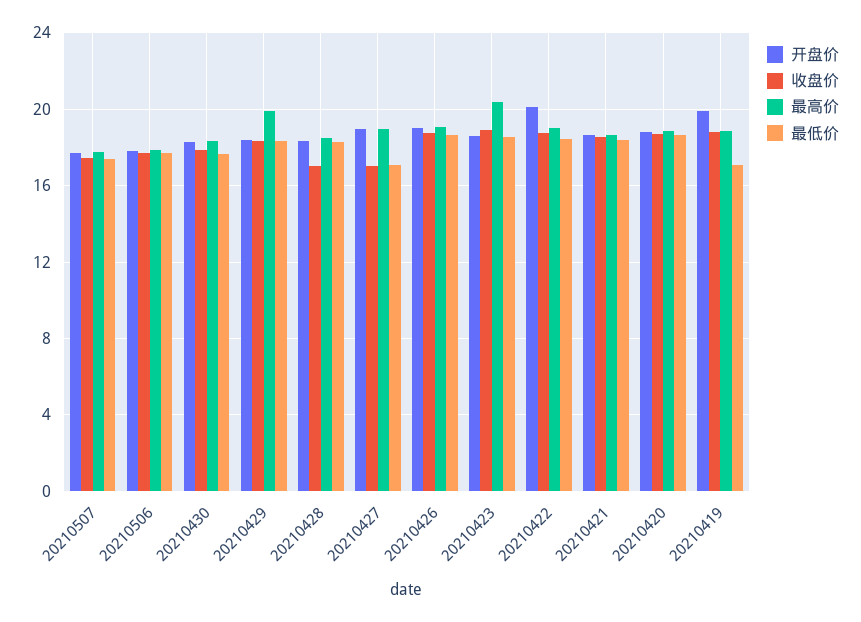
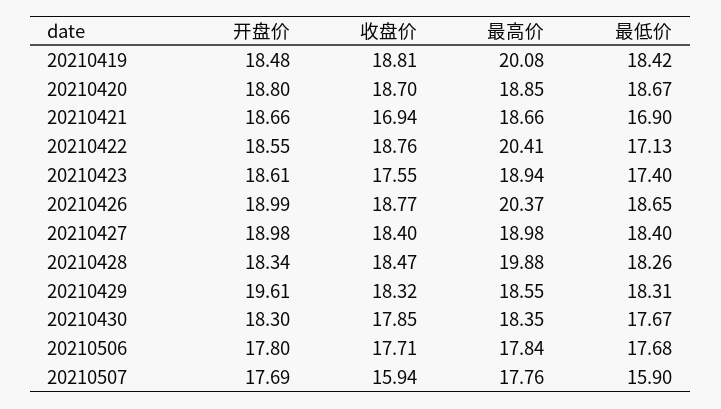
收盘价, 20210507: 17.5 -> 15.94
最低价, 20210507: 17.5 -> 15.9
开盘价, 20210429: 18.5 -> 19.61
最高价, 20210429: 20 -> 18.55
收盘价, 20210428: 17 -> 18.47
最高价, 20210428: 18.5 -> 19.88
收盘价, 20210427: 17 -> 18.4
最低价, 20210427: 17 -> 18.4
最高价, 20210426: 19 -> 20.37
收盘价, 20210423: 19 -> 17.55
最高价, 20210423: 20.5 -> 18.94
最低价, 20210423: 18.5 -> 17.4
开盘价, 20210422: 20 -> 18.55
最高价, 20210422: 19 -> 20.41
最低价, 20210422: 18.5 -> 17.13
收盘价, 20210421: 18.5 -> 16.94
最低价, 20210421: 18.5 -> 16.9
开盘价, 20210419: 20 -> 18.48
最高价, 20210419: 19 -> 20.08
最低价, 20210419: 17 -> 18.42

